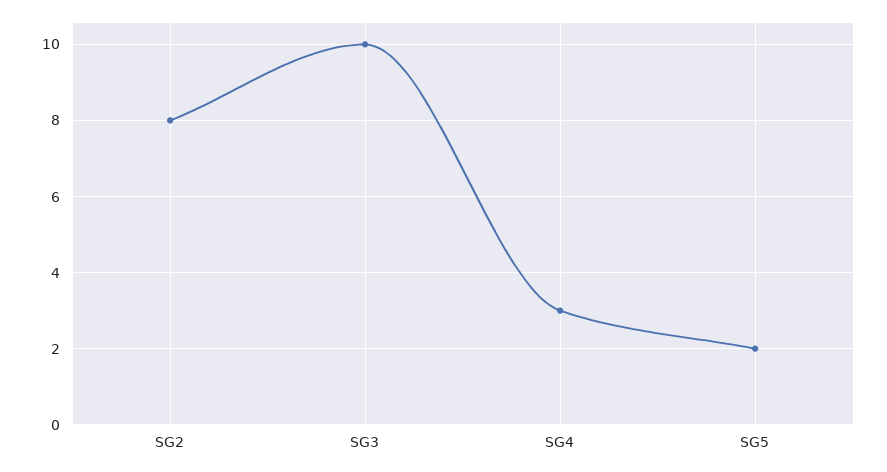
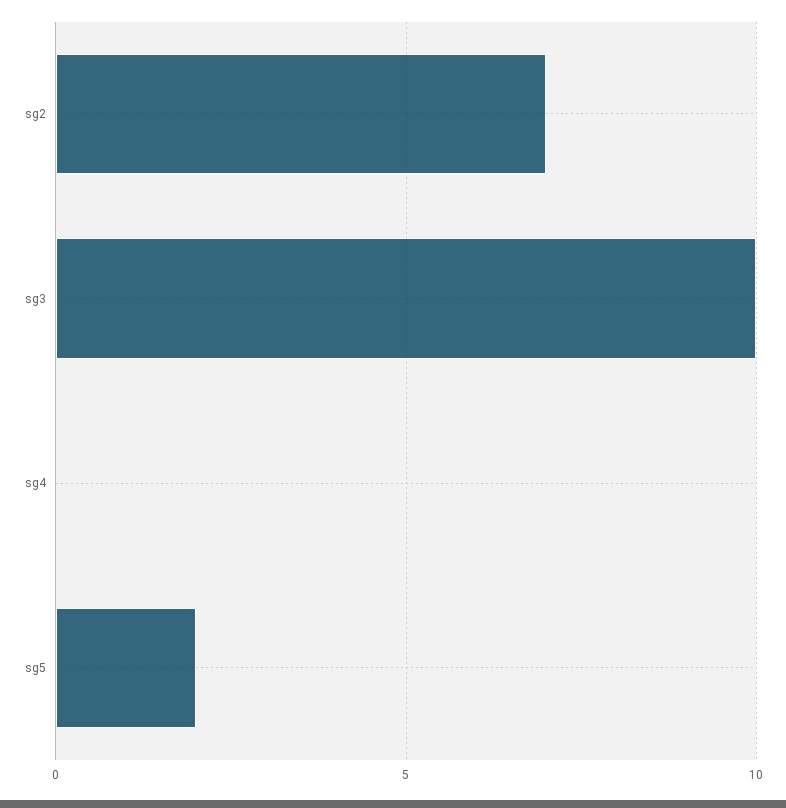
SG2: 8 -> 7
SG4: 3 -> 0

